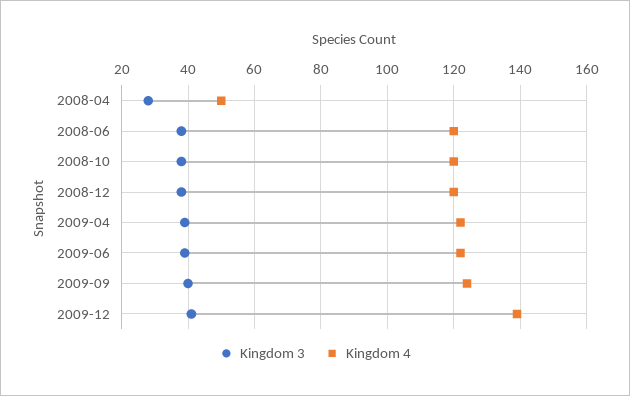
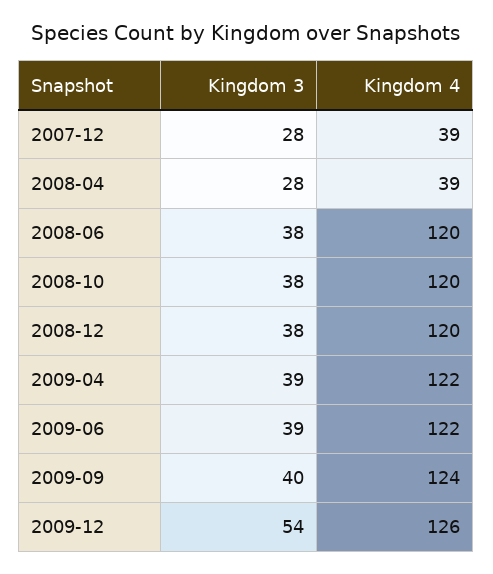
Kingdom 4, 2008-04: 50 -> 39
Kingdom 3, 2009-12: 40 -> 54
Kingdom 4, 2009-12: 140 -> 126
Kingdom 3, 2007-12: none -> 28
Kingdom 4, 2007-12: none -> 39

